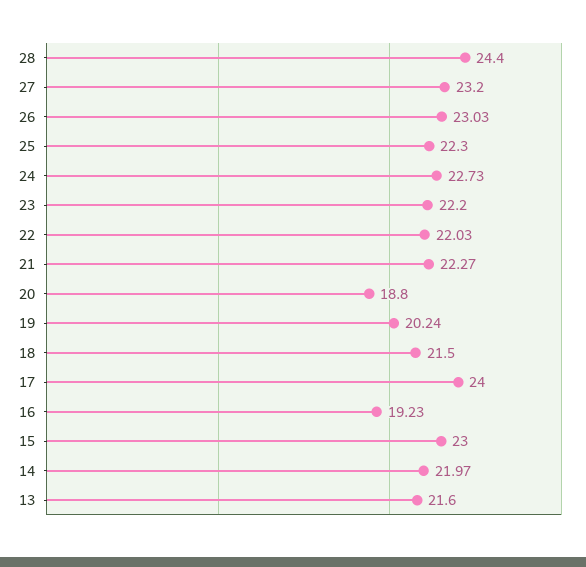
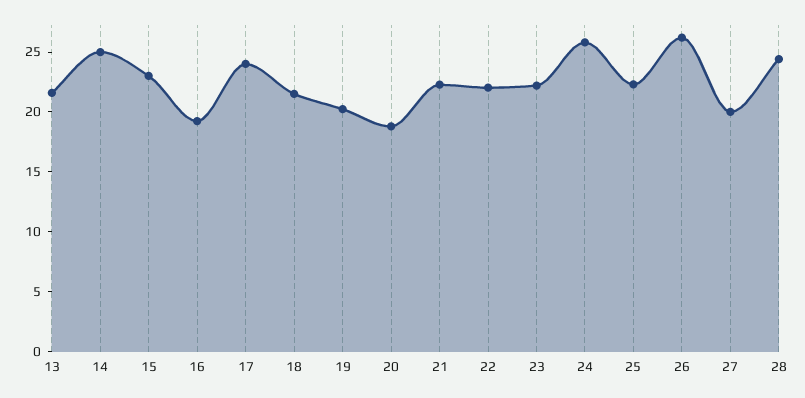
27: 23.2 -> 20
26: 23.03 -> 26
24: 22.73 -> 26
14: 21.97 -> 25

